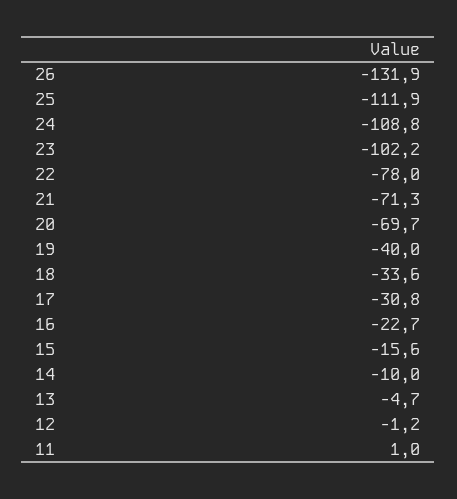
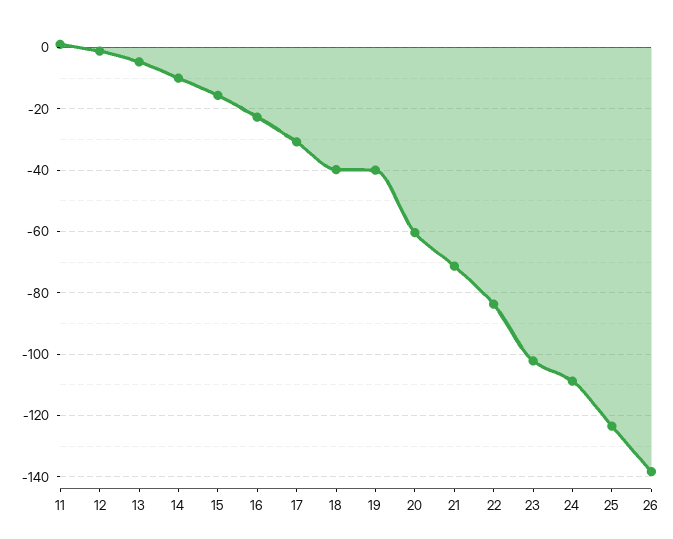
26: -131.9 -> -138
25: -111.9 -> -124
22: -78 -> -84
20: -69.7 -> -60
18: -33.6 -> -40

